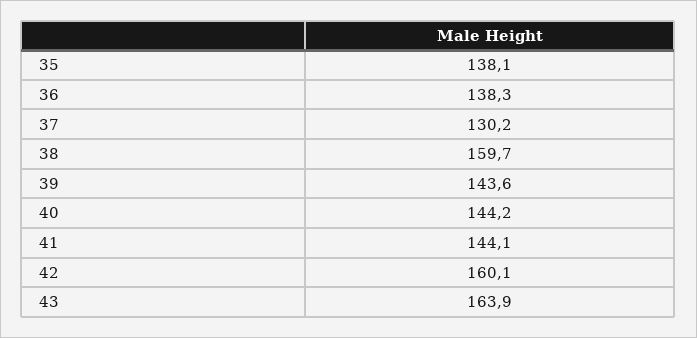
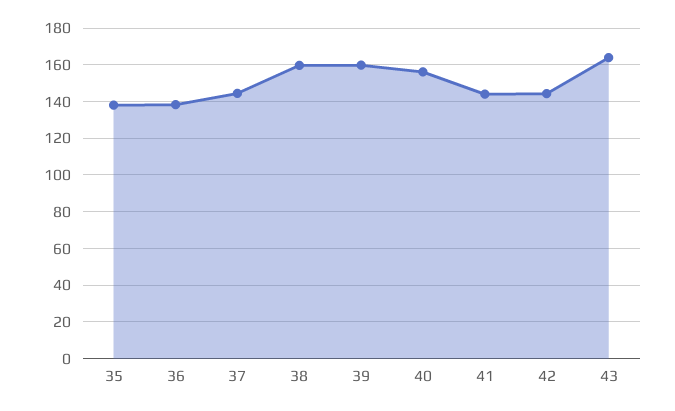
37: 130.2 -> 145
39: 143.6 -> 160
40: 144.2 -> 155
42: 160.1 -> 145

